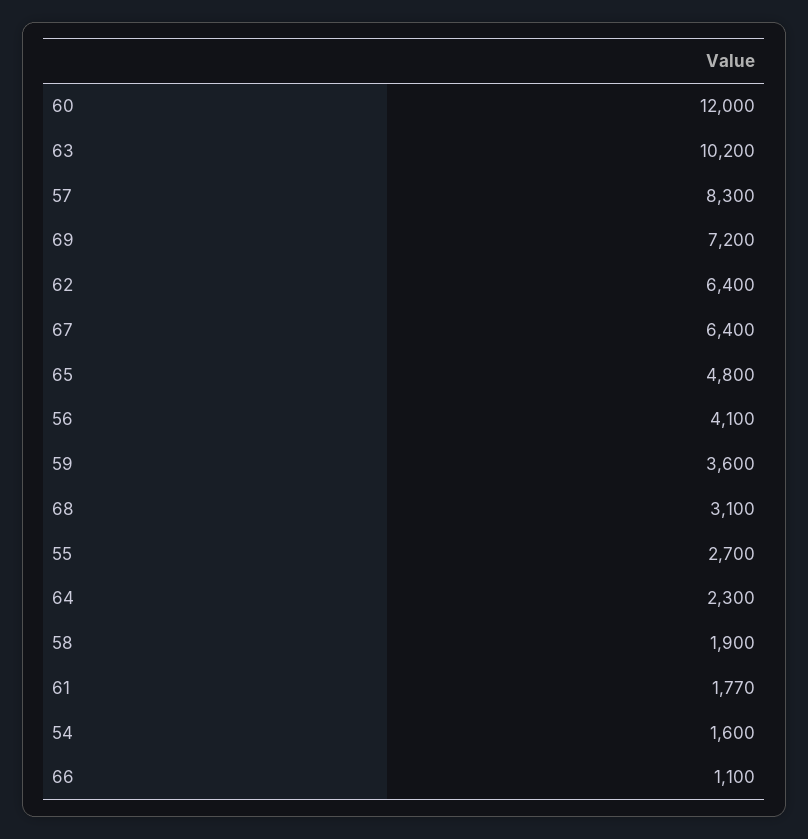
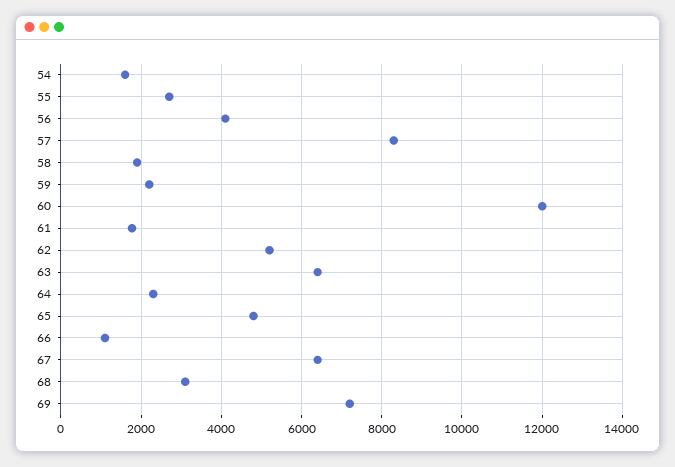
63: 10200 -> 6400
62: 6400 -> 5200
59: 3600 -> 2200

